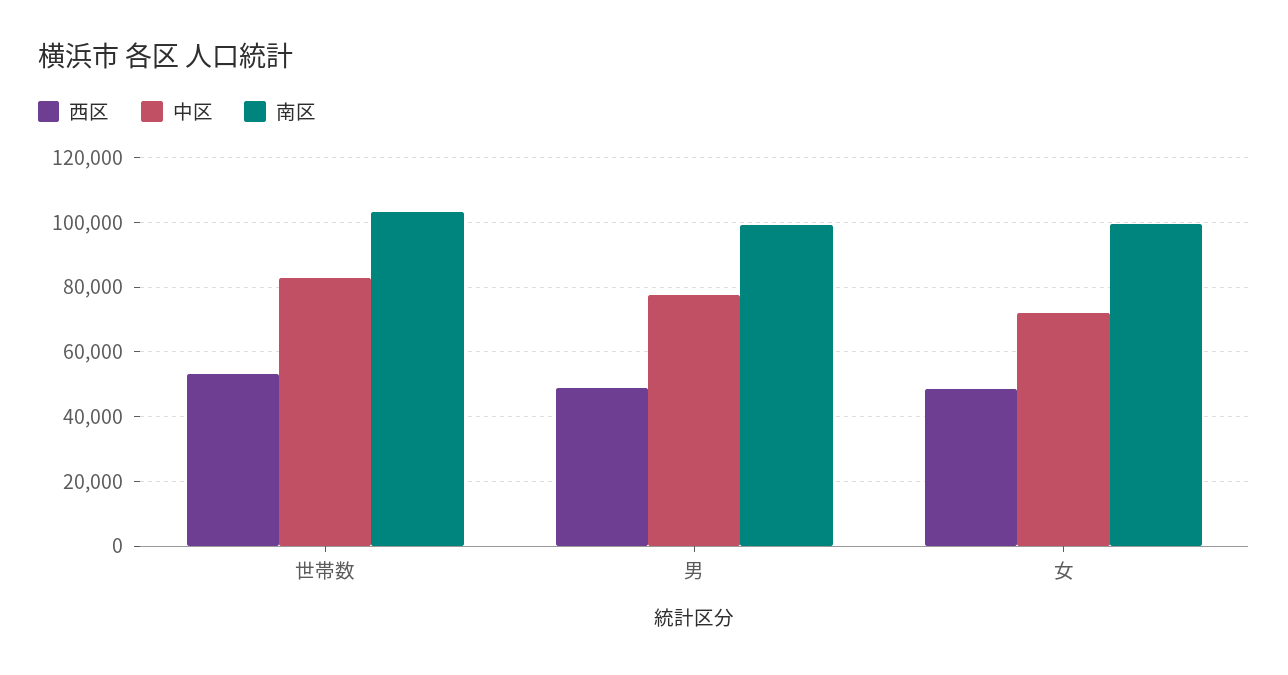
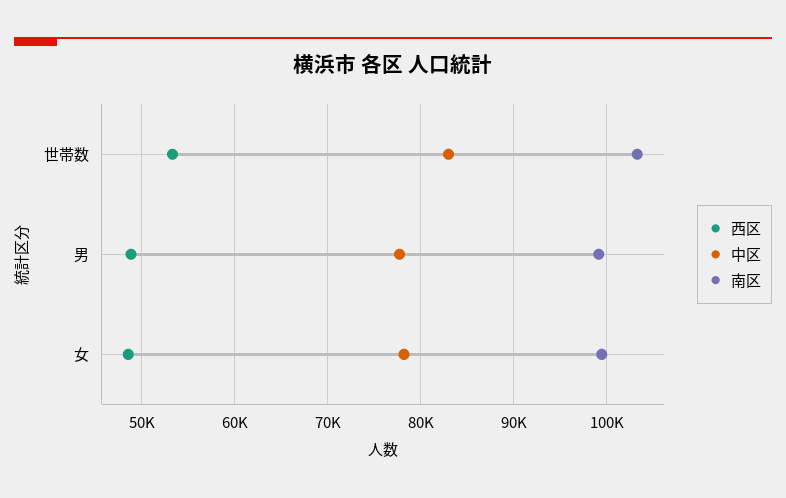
中区, 女: 72000 -> 78000

